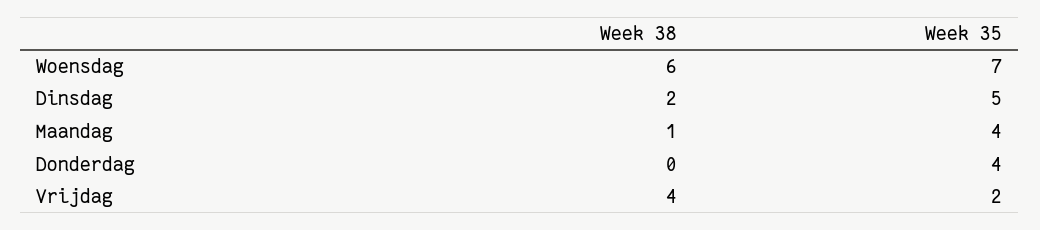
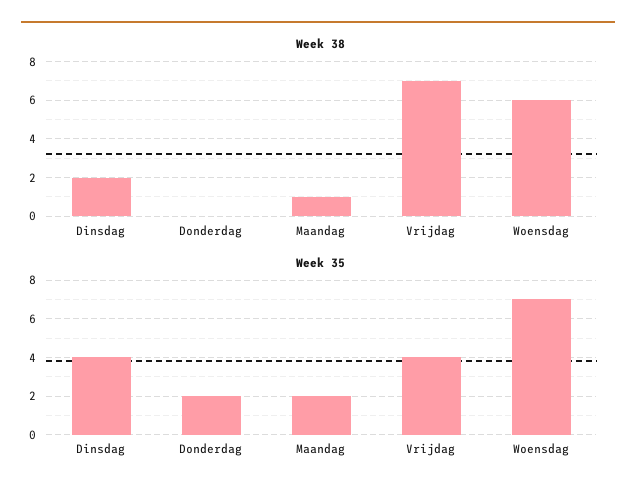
Week 35, Dinsdag: 5 -> 4
Week 35, Maandag: 4 -> 2
Week 35, Donderdag: 4 -> 2
Week 38, Vrijdag: 4 -> 7
Week 35, Vrijdag: 2 -> 4

